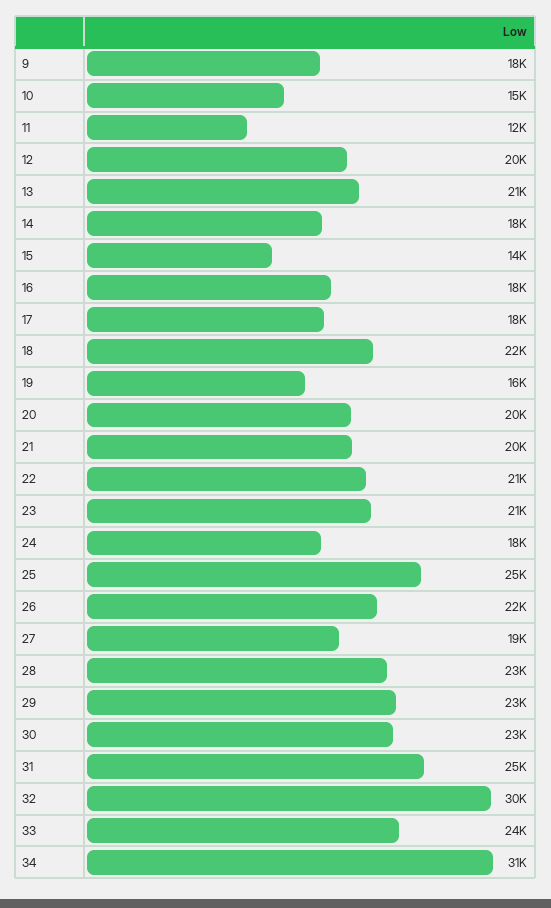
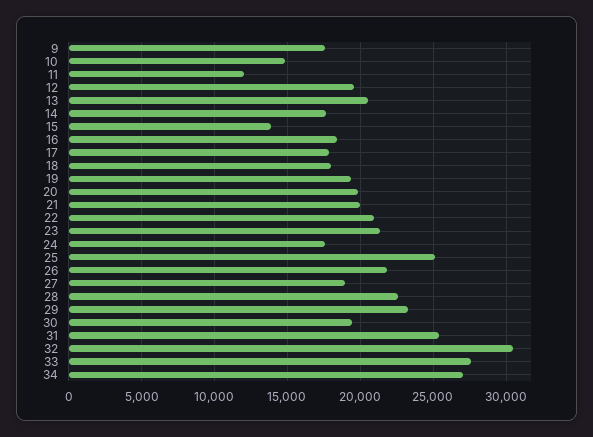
18: 22000 -> 18000
19: 16000 -> 19500
30: 23000 -> 19500
33: 24000 -> 27500
34: 31000 -> 27000

